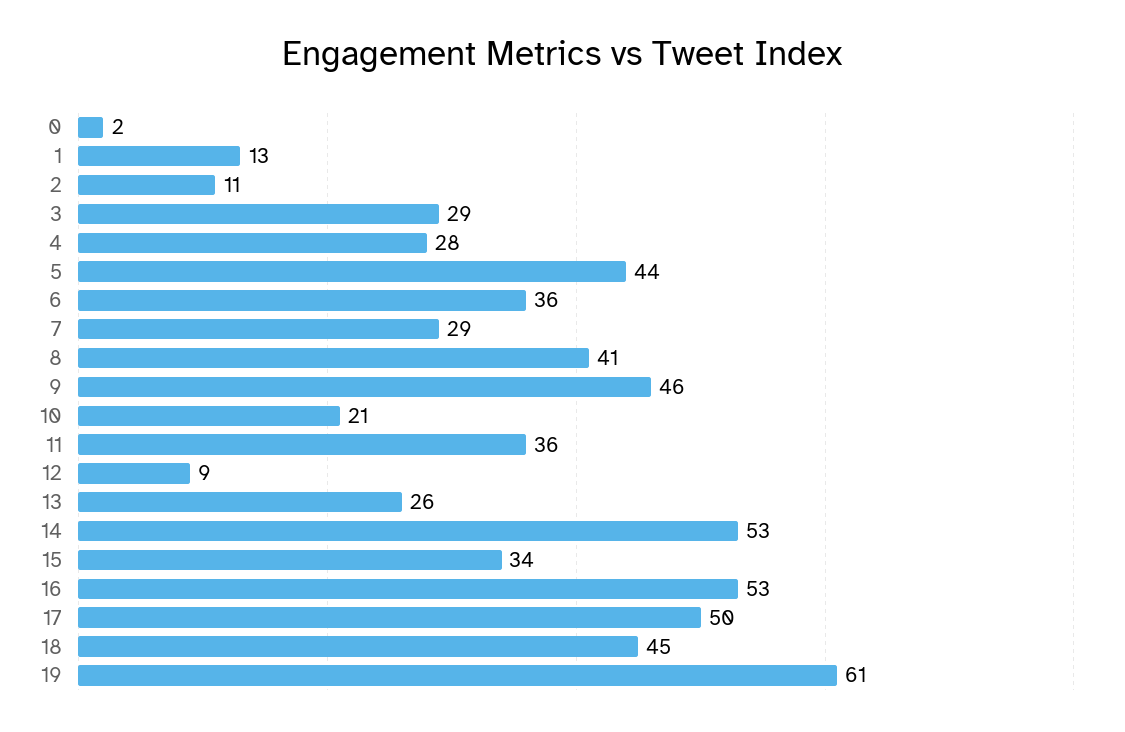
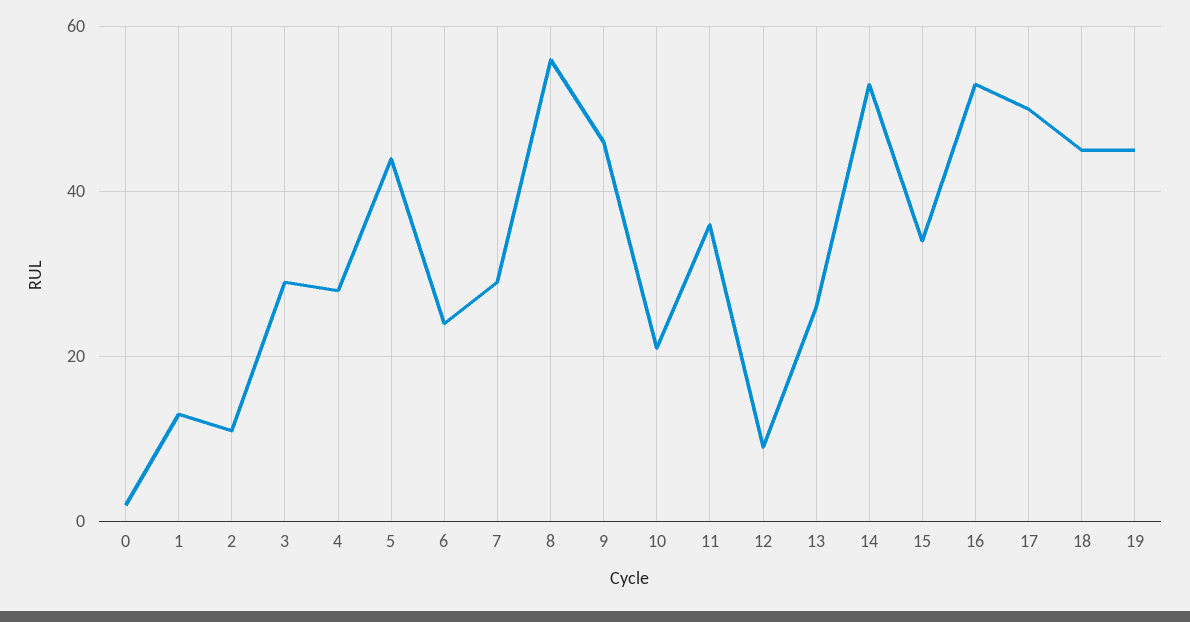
6: 36 -> 25
8: 41 -> 55
19: 61 -> 45

